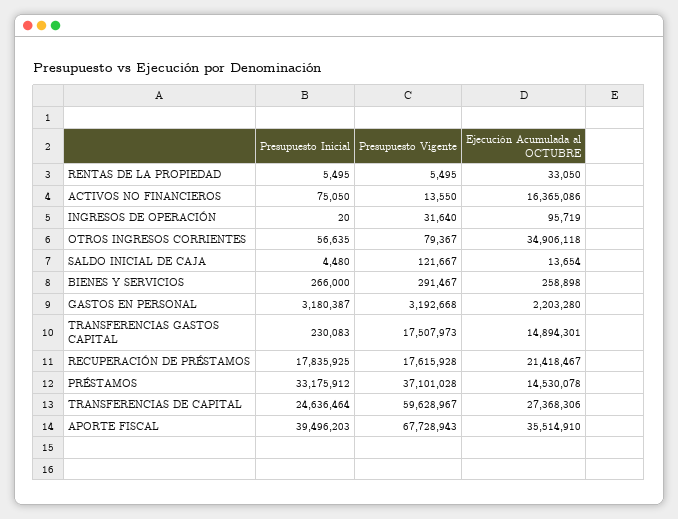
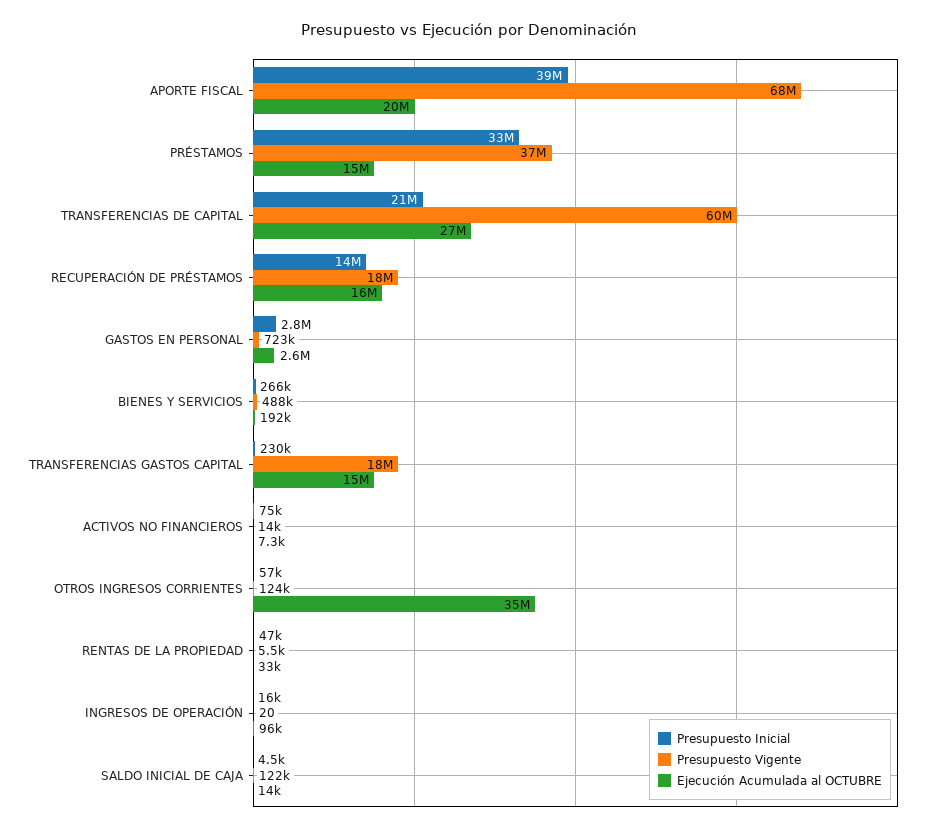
Presupuesto Inicial, RENTAS DE LA PROPIEDAD: 5495 -> 47000
Ejecución Acumulada al OCTUBRE, ACTIVOS NO FINANCIEROS: 16365086 -> 7300
Presupuesto Inicial, INGRESOS DE OPERACIÓN: 20 -> 16000
Presupuesto Vigente, INGRESOS DE OPERACIÓN: 31640 -> 20
Presupuesto Vigente, OTROS INGRESOS CORRIENTES: 79367 -> 124000
Presupuesto Vigente, BIENES Y SERVICIOS: 291467 -> 488000
Ejecución Acumulada al OCTUBRE, BIENES Y SERVICIOS: 258898 -> 192000
Presupuesto Inicial, GASTOS EN PERSONAL: 3180387 -> 2800000
Presupuesto Vigente, GASTOS EN PERSONAL: 3192668 -> 723000
Ejecución Acumulada al OCTUBRE, GASTOS EN PERSONAL: 2203280 -> 2600000
Presupuesto Inicial, RECUPERACIÓN DE PRÉSTAMOS: 17835925 -> 14000000
Ejecución Acumulada al OCTUBRE, RECUPERACIÓN DE PRÉSTAMOS: 21418467 -> 16000000
Presupuesto Inicial, TRANSFERENCIAS DE CAPITAL: 24636464 -> 21000000
Ejecución Acumulada al OCTUBRE, APORTE FISCAL: 35514910 -> 20000000

